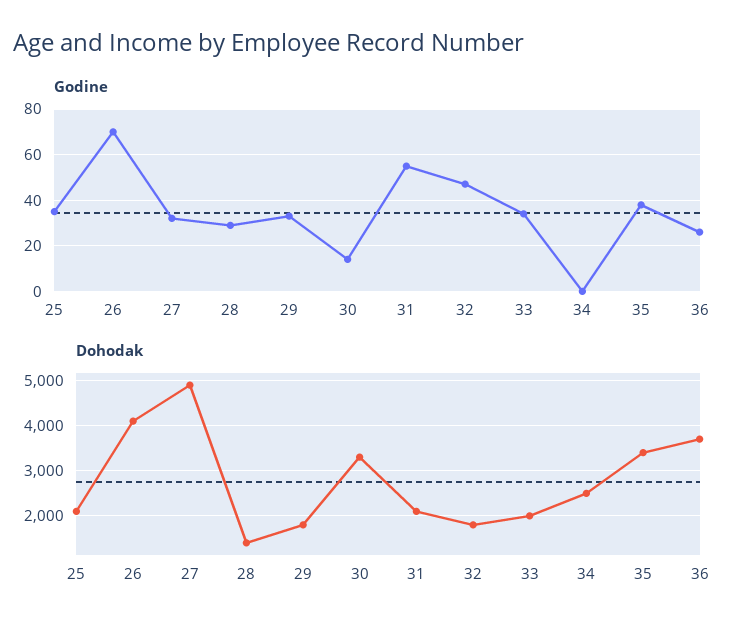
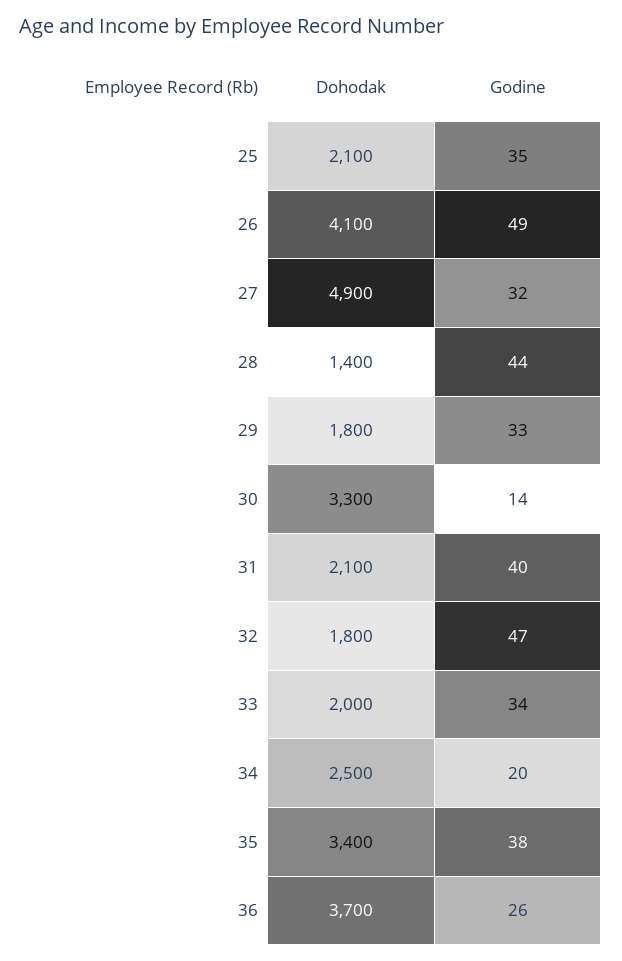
Godine, 26: 70 -> 49
Godine, 28: 30 -> 44
Godine, 31: 55 -> 40
Godine, 34: 0 -> 20

